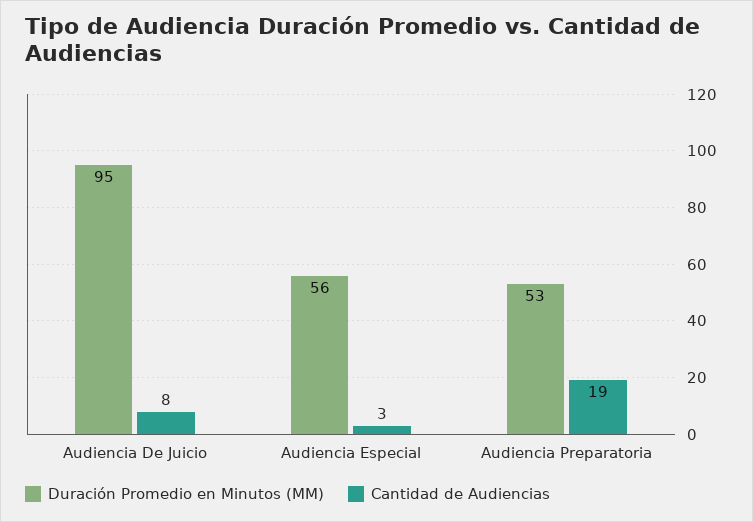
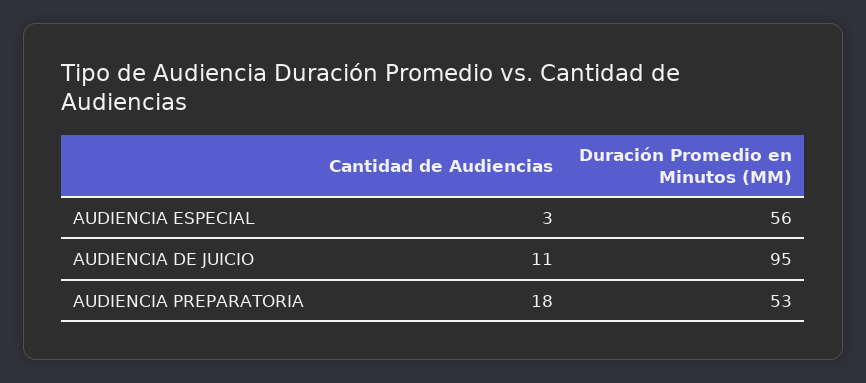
Cantidad de Audiencias, Audiencia De Juicio: 8 -> 11
Cantidad de Audiencias, Audiencia Preparatoria: 19 -> 18

